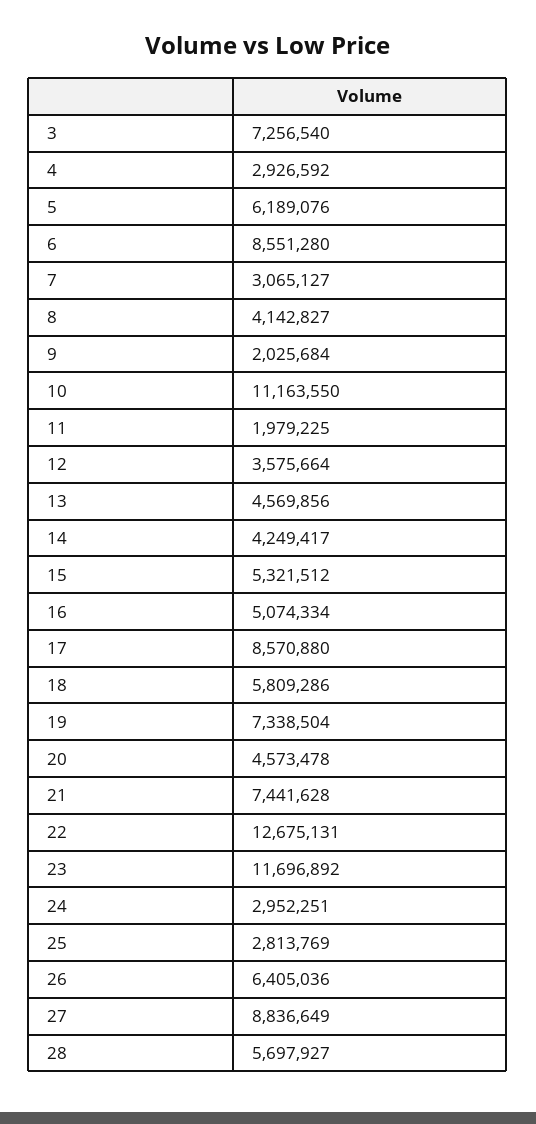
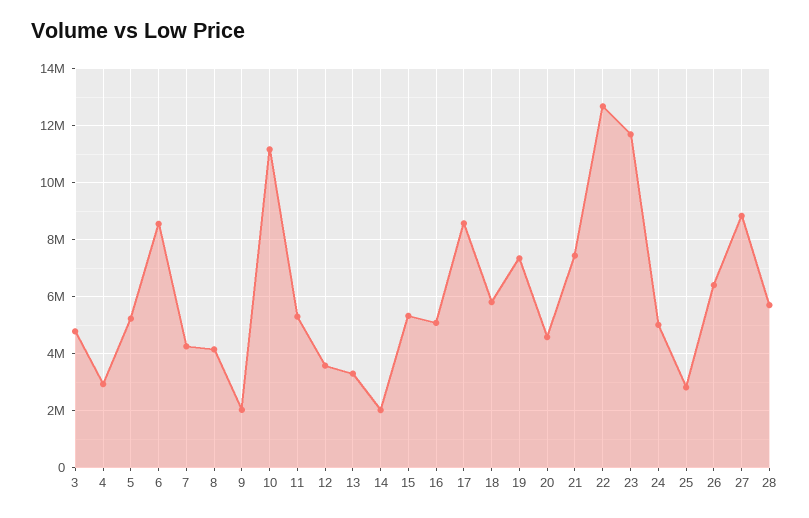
3: 7256540 -> 4750000
5: 6189076 -> 5250000
7: 3065127 -> 4250000
11: 1979225 -> 5250000
13: 4569856 -> 3250000
14: 4249417 -> 2000000
24: 2952251 -> 5000000

